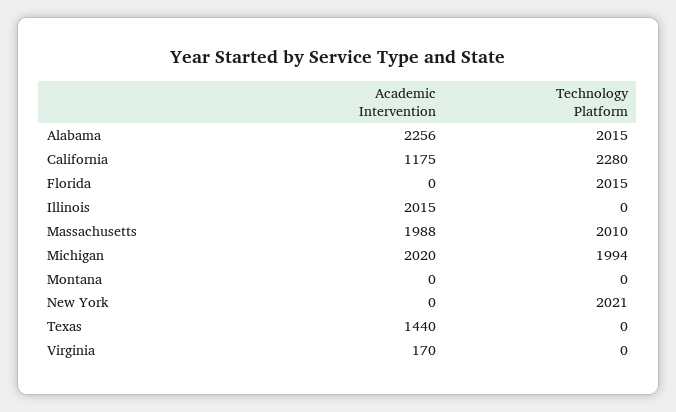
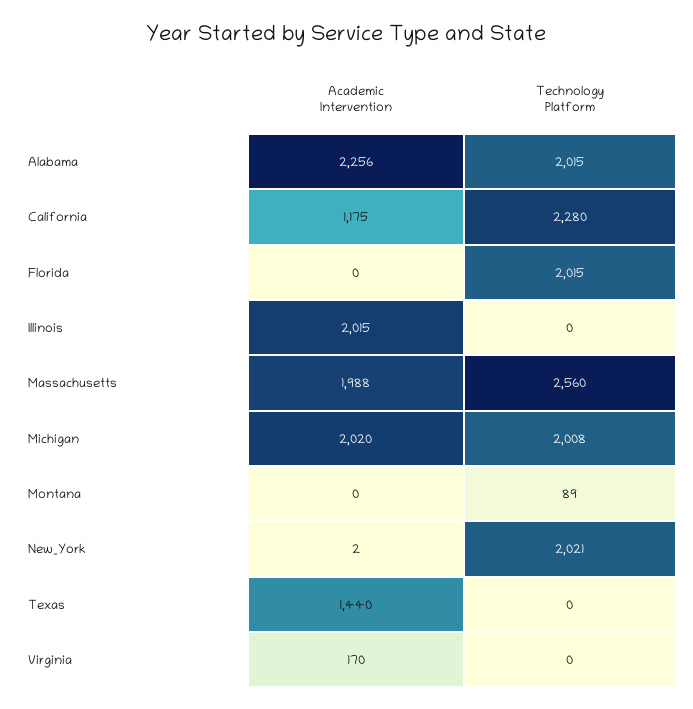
Technology Platform, Massachusetts: 2010 -> 2560
Technology Platform, Michigan: 1994 -> 2008
Technology Platform, Montana: 0 -> 89
Academic Intervention, New York: 0 -> 2

